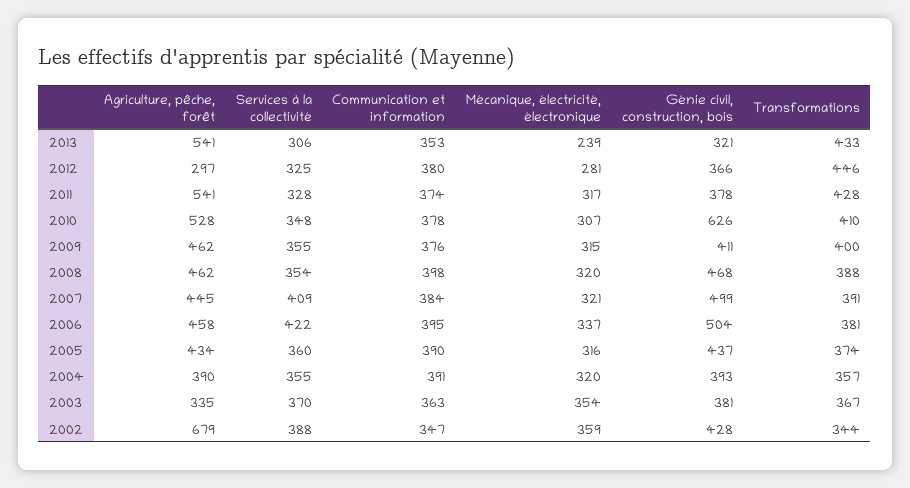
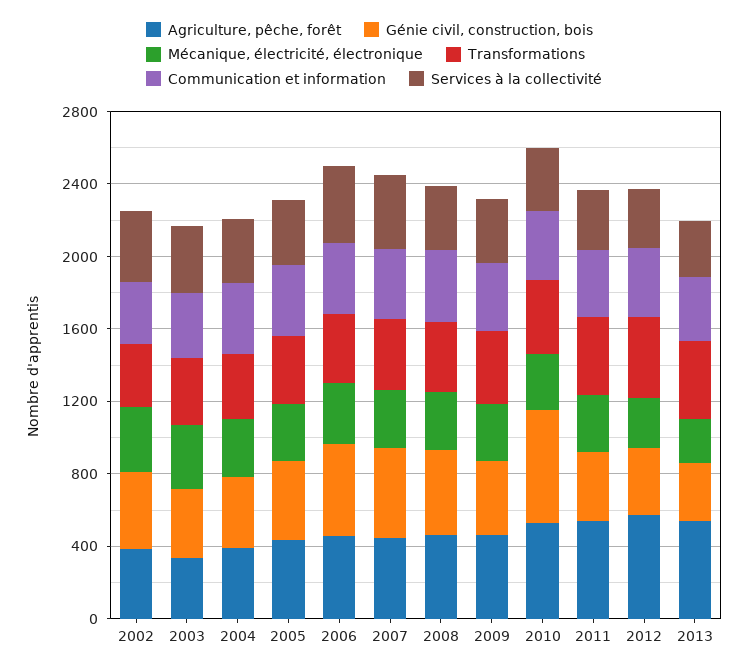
Agriculture, pêche, forêt, 2012: 297 -> 600
Agriculture, pêche, forêt, 2002: 679 -> 400

